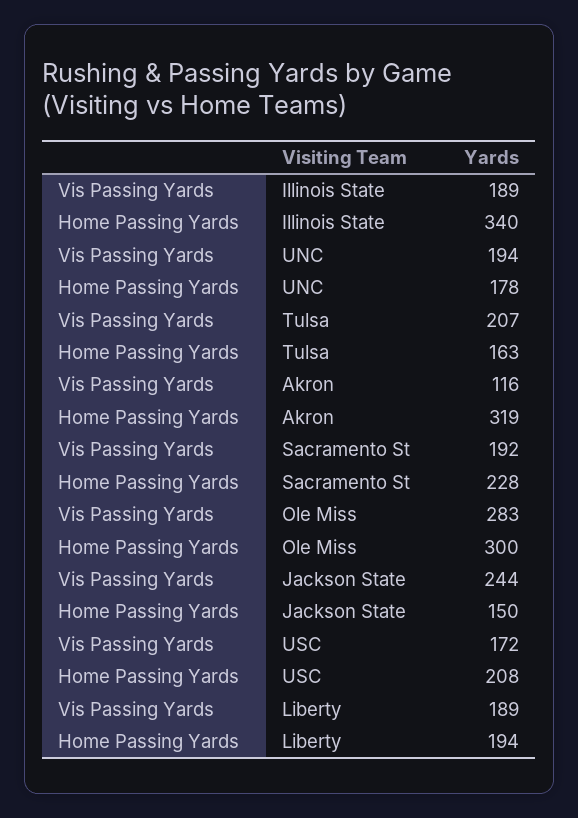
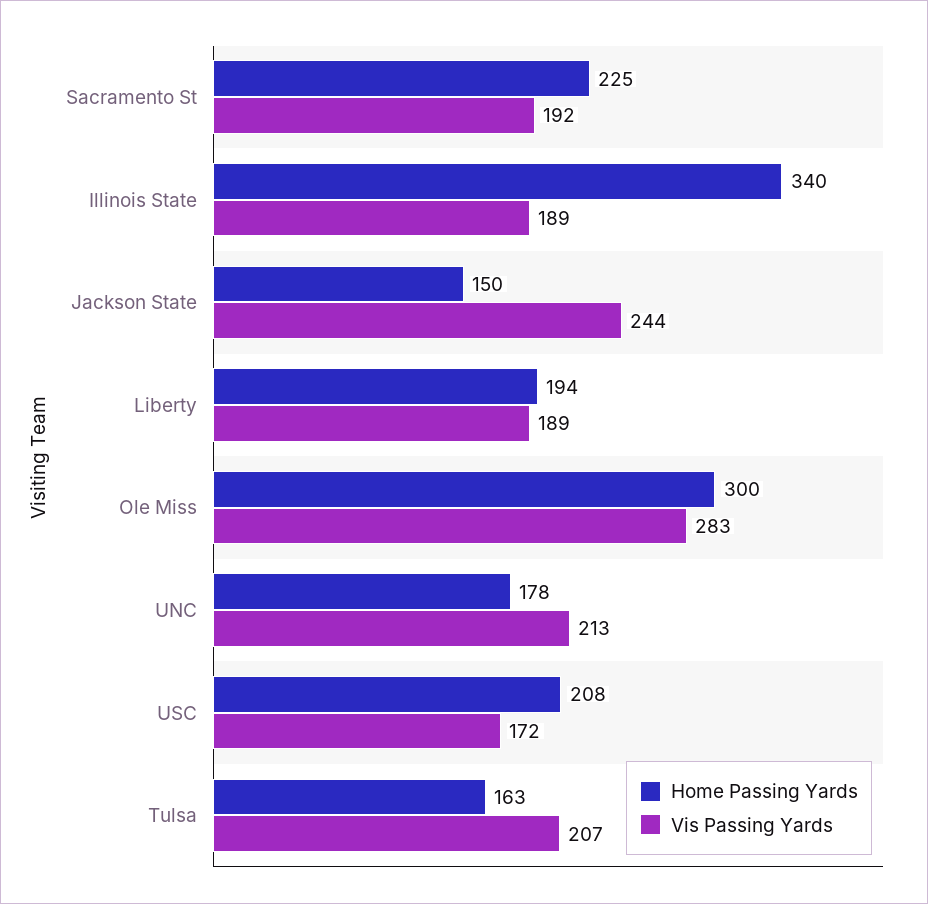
Vis Passing Yards, UNC: 194 -> 213
Vis Passing Yards, Akron: 116 -> none
Home Passing Yards, Akron: 319 -> none
Home Passing Yards, Sacramento St: 228 -> 225

